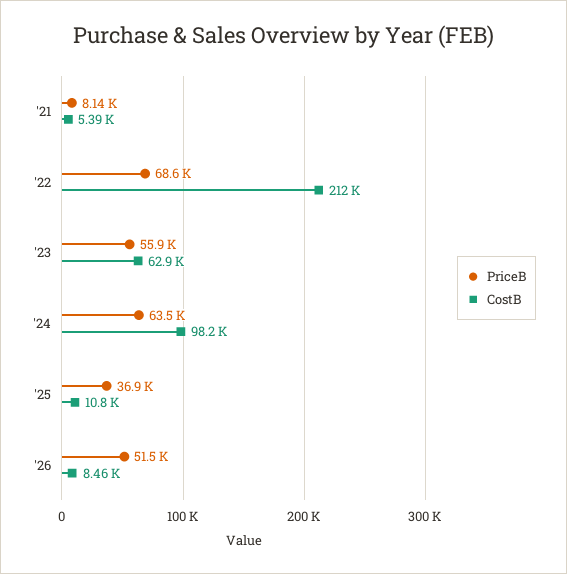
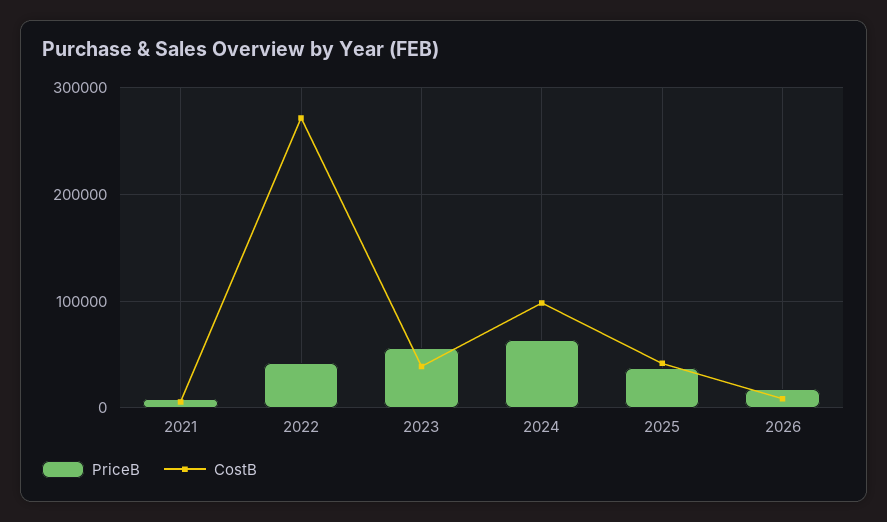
PriceB, '22: 68600 -> 40000
CostB, '22: 212000 -> 270000
CostB, '23: 62900 -> 40000
CostB, '25: 10800 -> 40000
PriceB, '26: 51500 -> 20000

